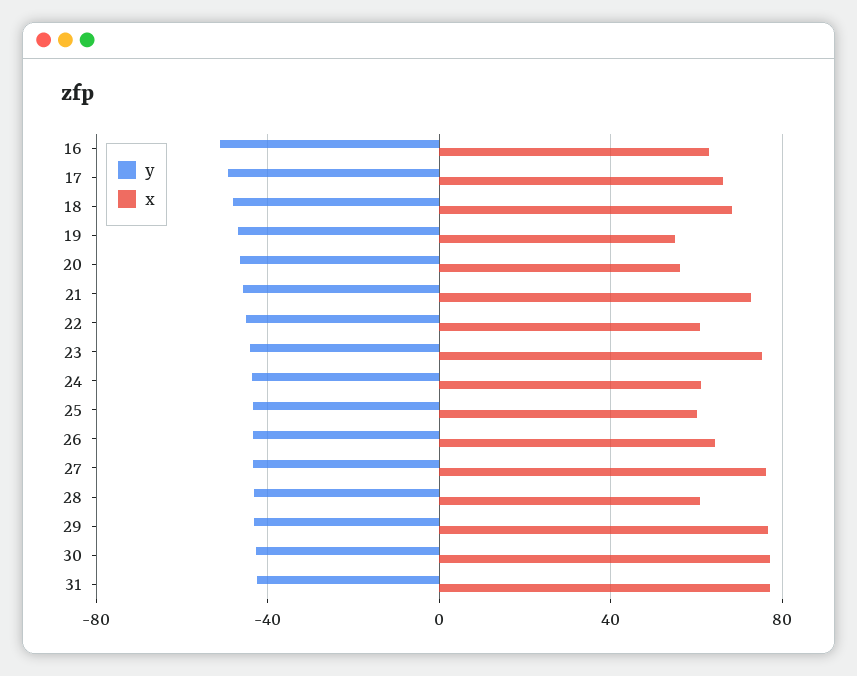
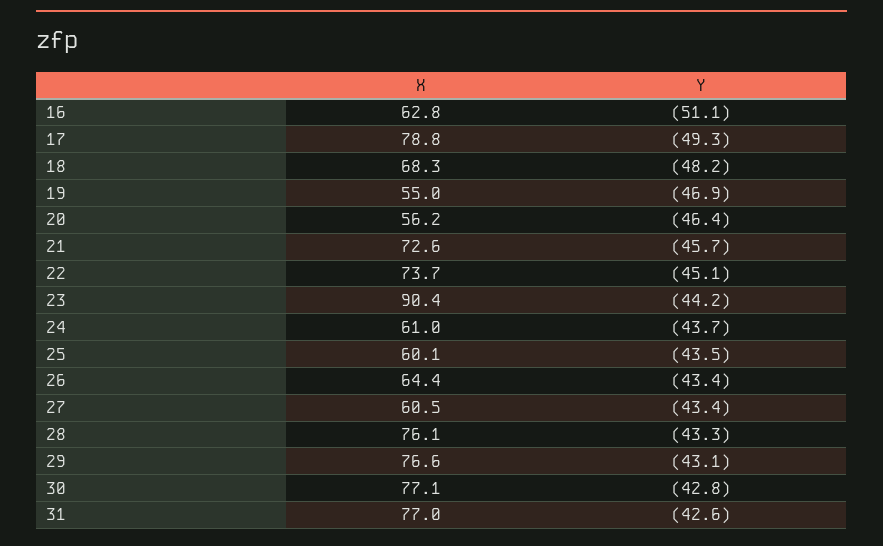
x, 17: 65 -> 78.8
x, 22: 60 -> 73.7
x, 23: 75 -> 90.4
x, 27: 75 -> 60.5
x, 28: 60 -> 76.1

